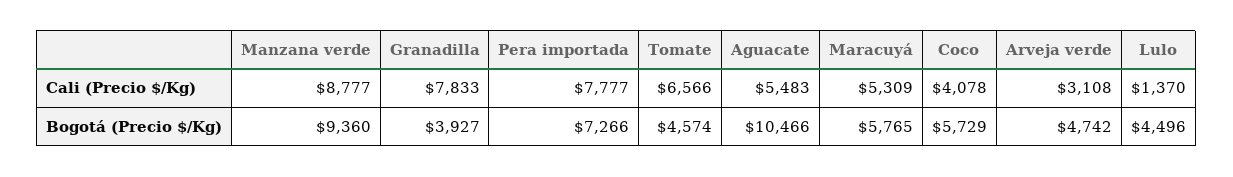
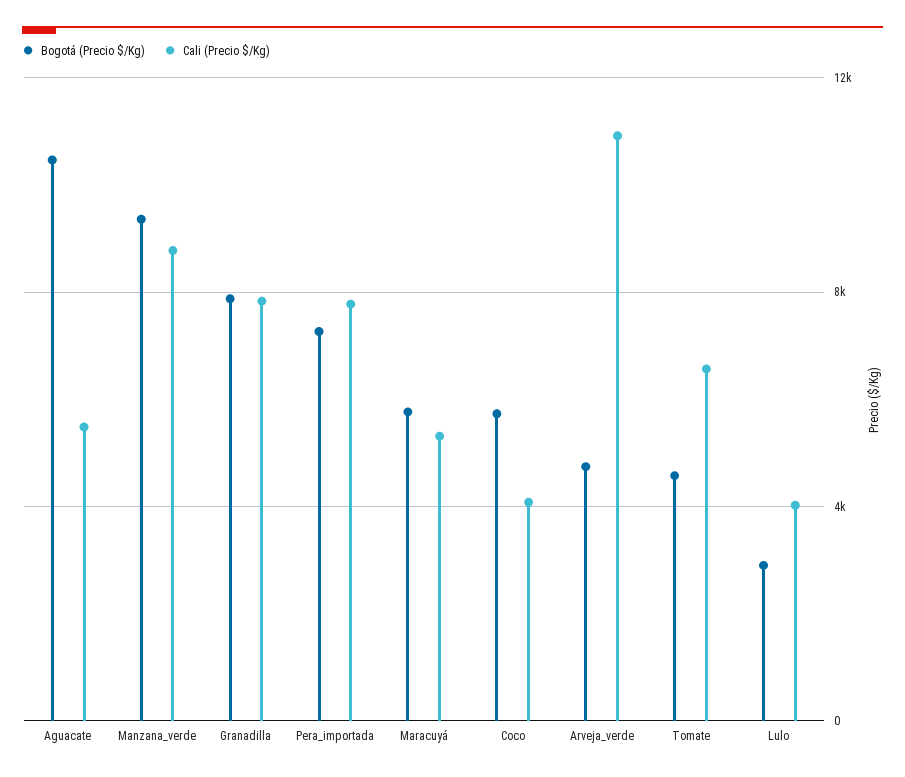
Cali (Precio $/Kg), Arveja verde: 3108 -> 11000
Cali (Precio $/Kg), Lulo: 1370 -> 4000
Bogotá (Precio $/Kg), Granadilla: 3927 -> 8000
Bogotá (Precio $/Kg), Lulo: 4496 -> 3000

